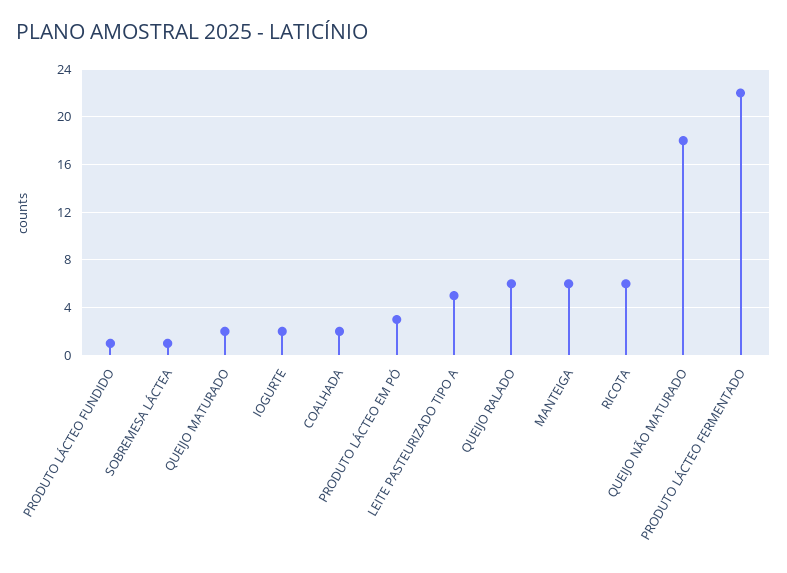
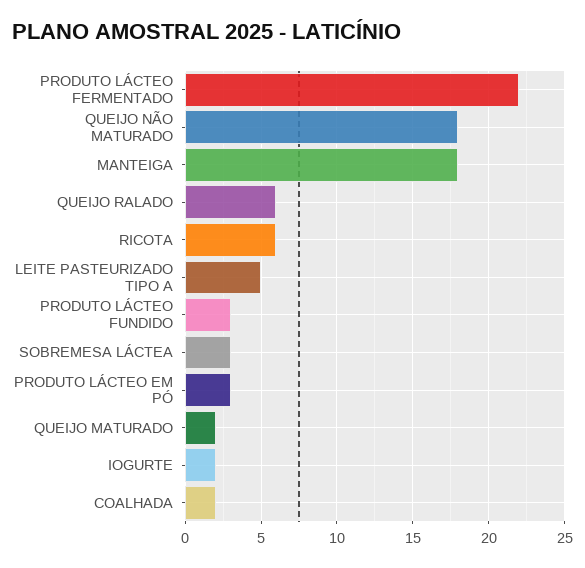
PRODUTO LÁCTEO FUNDIDO: 1 -> 3
SOBREMESA LÁCTEA: 1 -> 3
MANTEIGA: 6 -> 18

